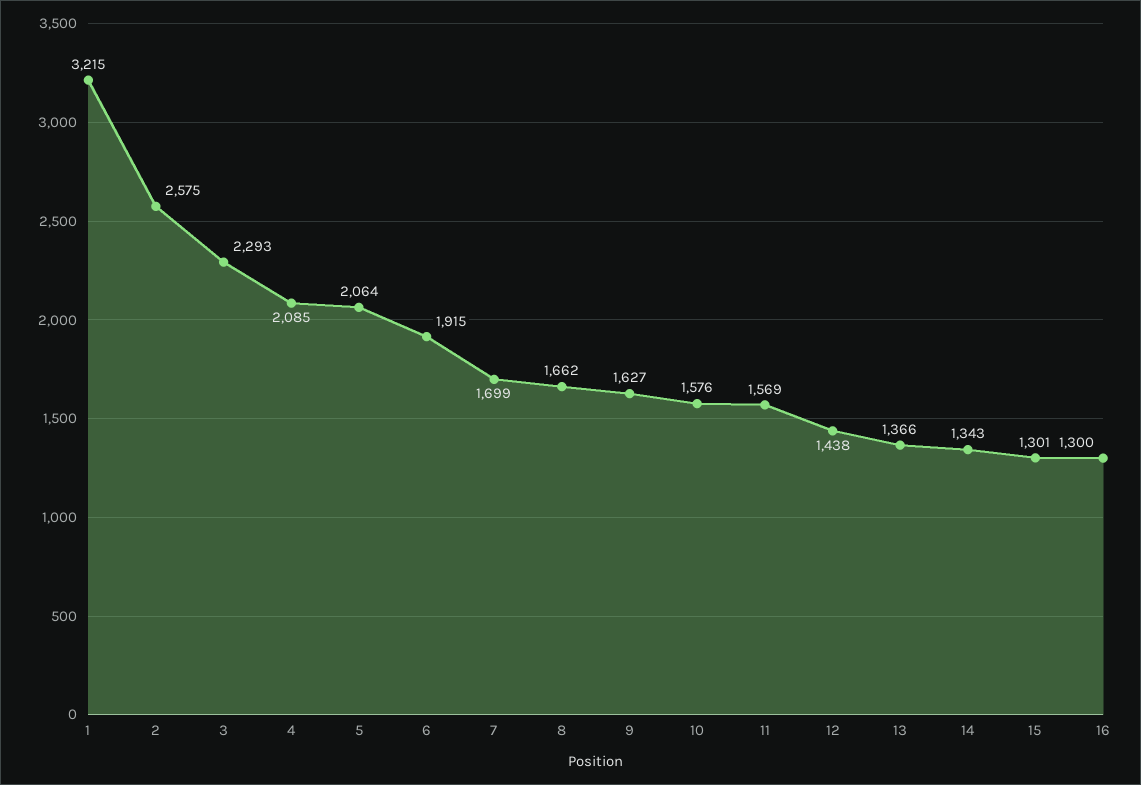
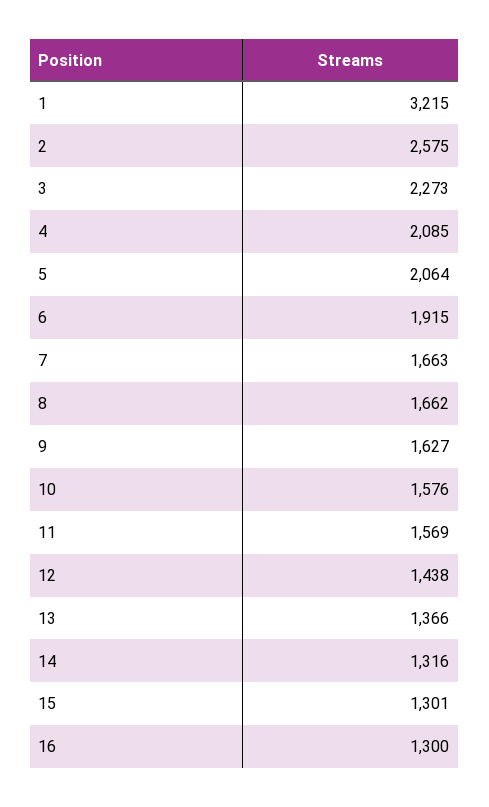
3: 2293 -> 2273
7: 1699 -> 1663
14: 1343 -> 1316

